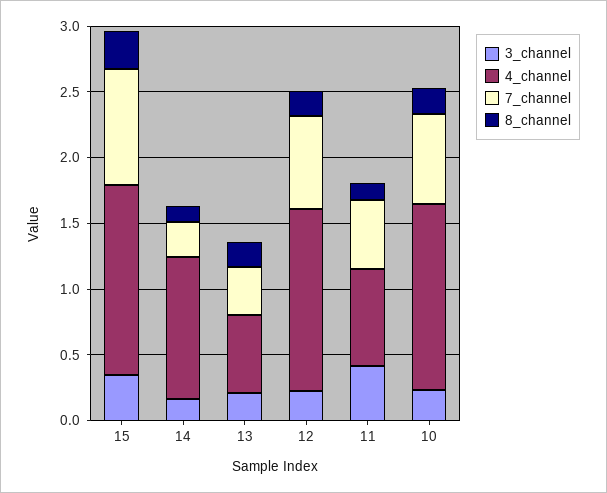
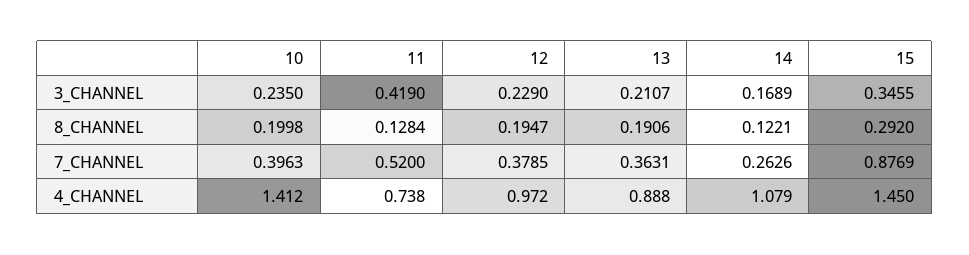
4_channel, 13: 0.6 -> 0.888
4_channel, 12: 1.4 -> 0.972
7_channel, 12: 0.7 -> 0.3785
7_channel, 10: 0.7 -> 0.3963

